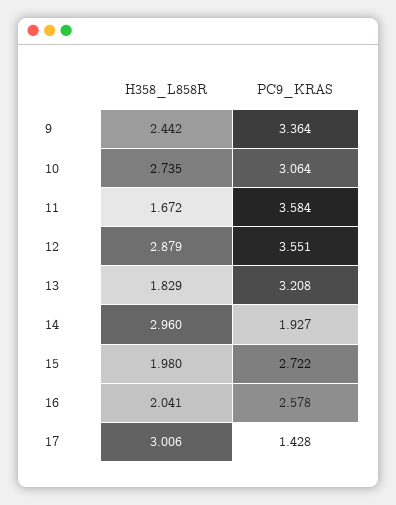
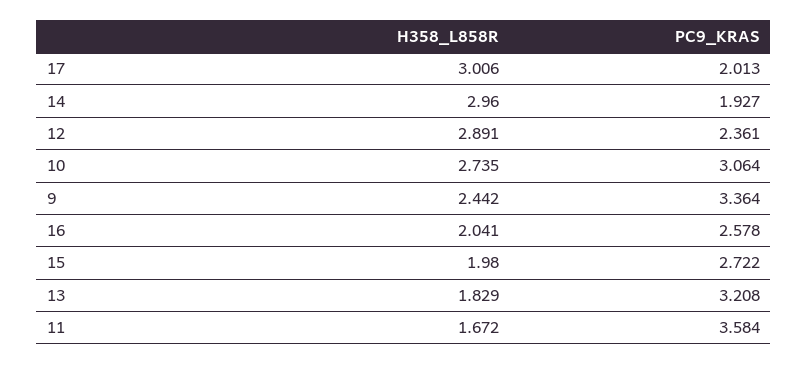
H358_L858R, 12: 2.879 -> 2.891
PC9_KRAS, 12: 3.551 -> 2.361
PC9_KRAS, 17: 1.428 -> 2.013

